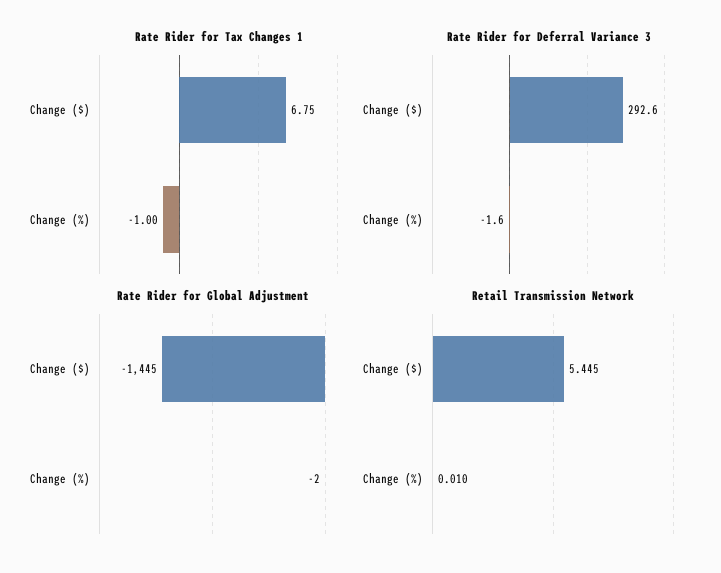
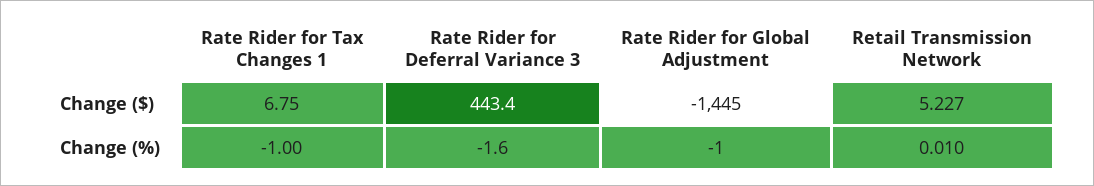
Rate Rider for Deferral Variance 3, Change ($): 292.6 -> 443.4
Rate Rider for Global Adjustment, Change (%): -2 -> -1
Retail Transmission Network, Change ($): 5.445 -> 5.227

